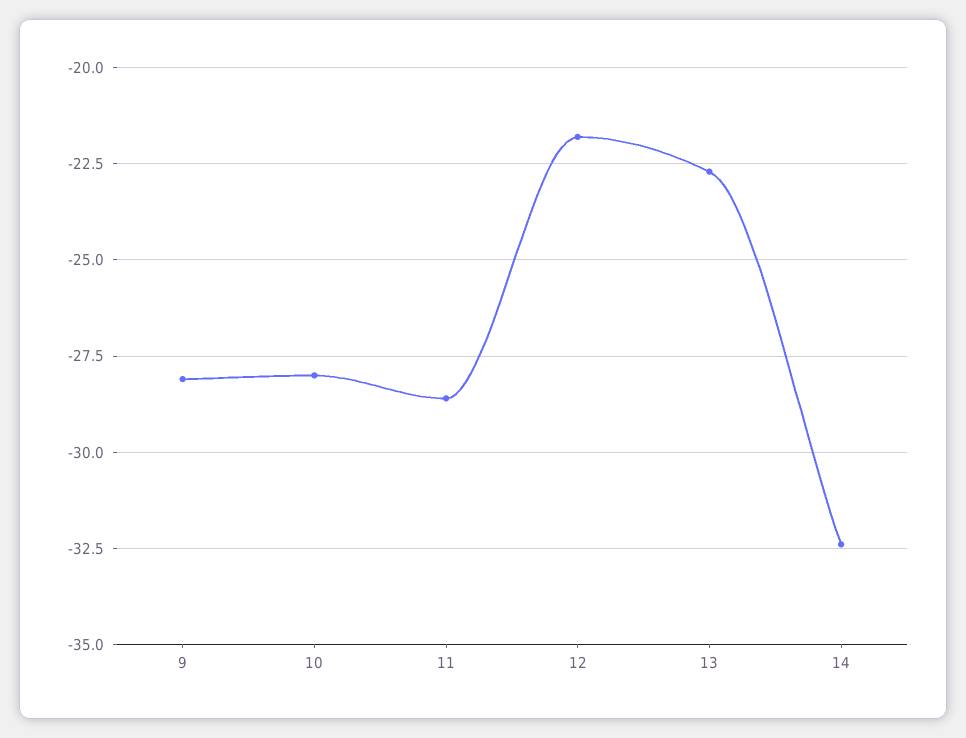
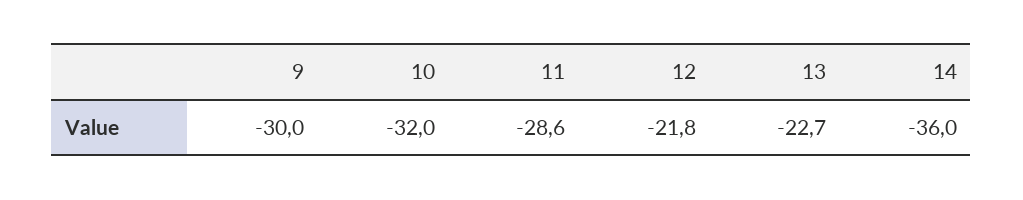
9: -28 -> -30
10: -28 -> -32
14: -32.5 -> -36

